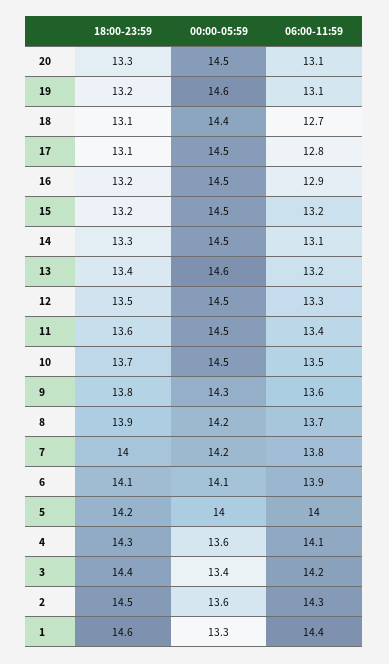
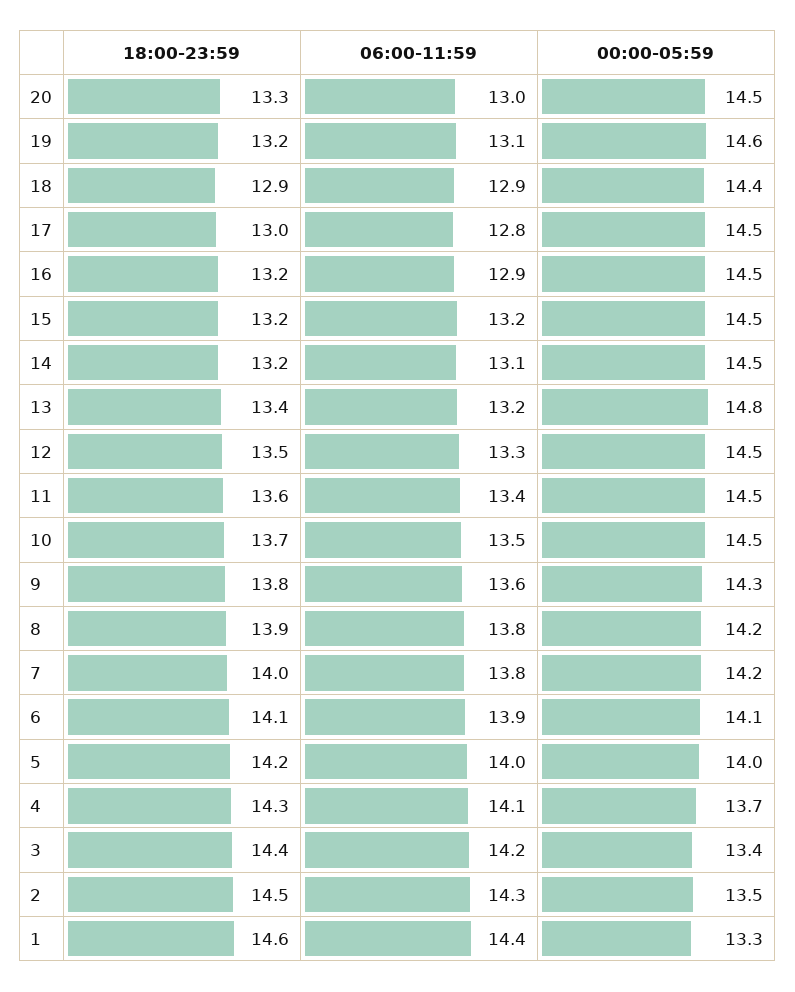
06:00-11:59, 20: 13.1 -> 13
18:00-23:59, 18: 13.1 -> 12.9
06:00-11:59, 18: 12.7 -> 12.9
18:00-23:59, 17: 13.1 -> 13
18:00-23:59, 14: 13.3 -> 13.2
00:00-05:59, 13: 14.6 -> 14.8
06:00-11:59, 8: 13.7 -> 13.8
00:00-05:59, 4: 13.6 -> 13.7
00:00-05:59, 2: 13.6 -> 13.5

